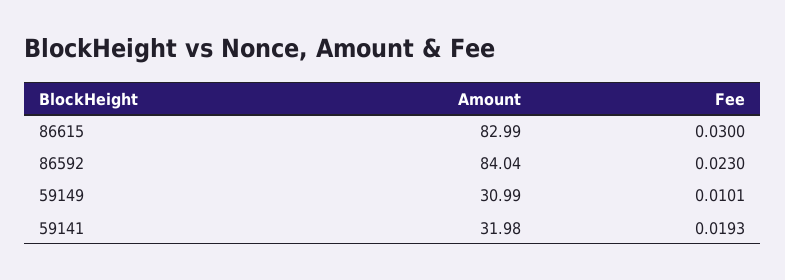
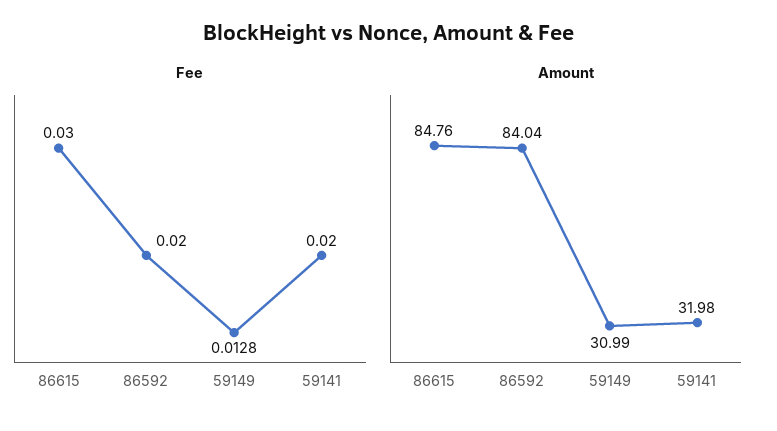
Amount, 86615: 82.99 -> 84.76
Fee, 86592: 0.023 -> 0.02
Fee, 59149: 0.0101 -> 0.0128
Fee, 59141: 0.0193 -> 0.02

